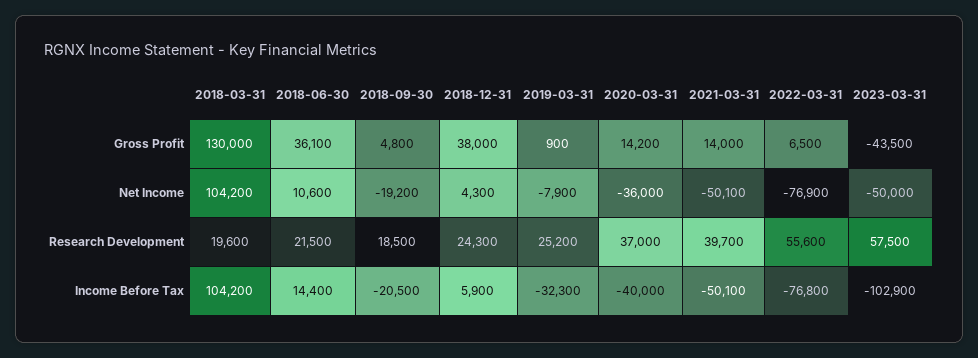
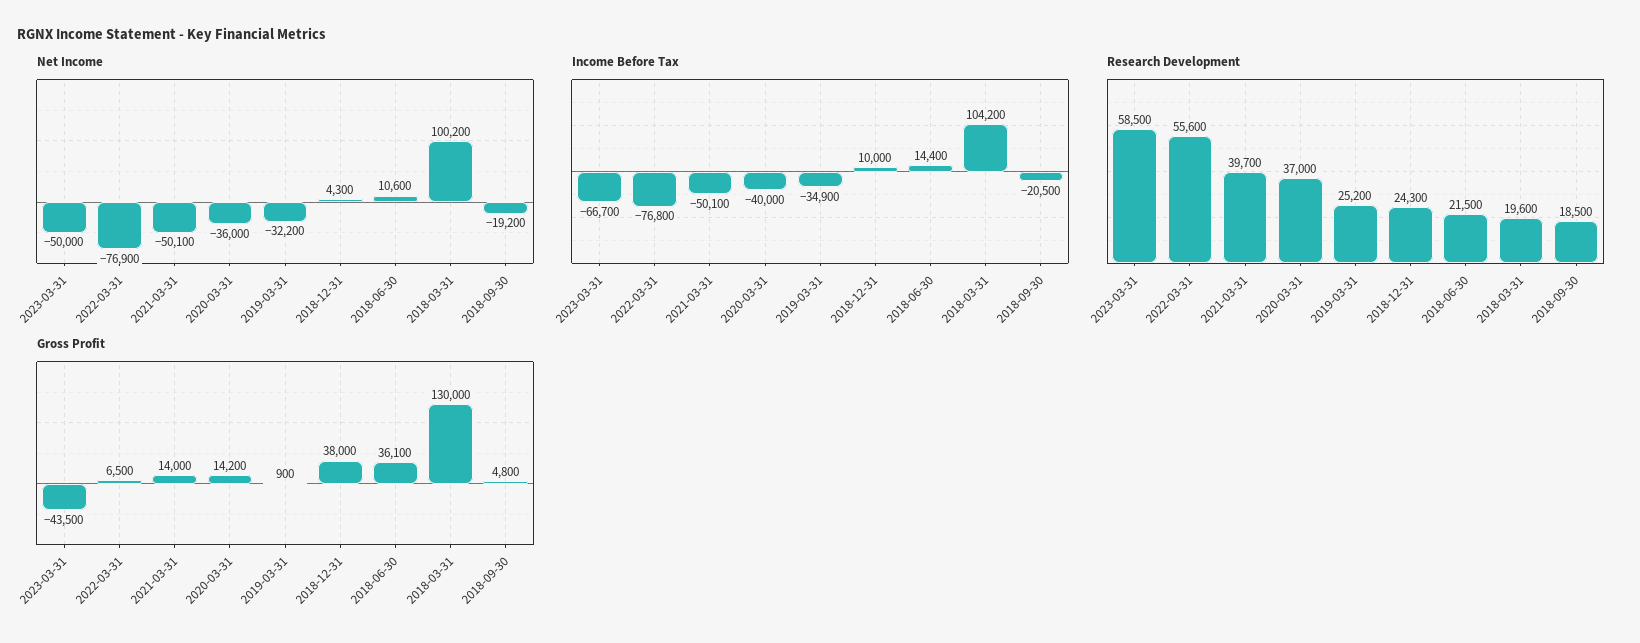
Net Income, 2018-03-31: 104200 -> 100200
Net Income, 2019-03-31: -7900 -> -32200
Research Development, 2023-03-31: 57500 -> 58500
Income Before Tax, 2018-12-31: 5900 -> 10000
Income Before Tax, 2019-03-31: -32300 -> -34900
Income Before Tax, 2023-03-31: -102900 -> -66700

